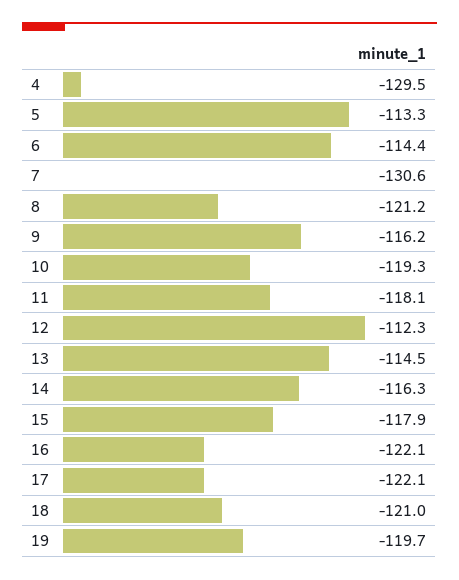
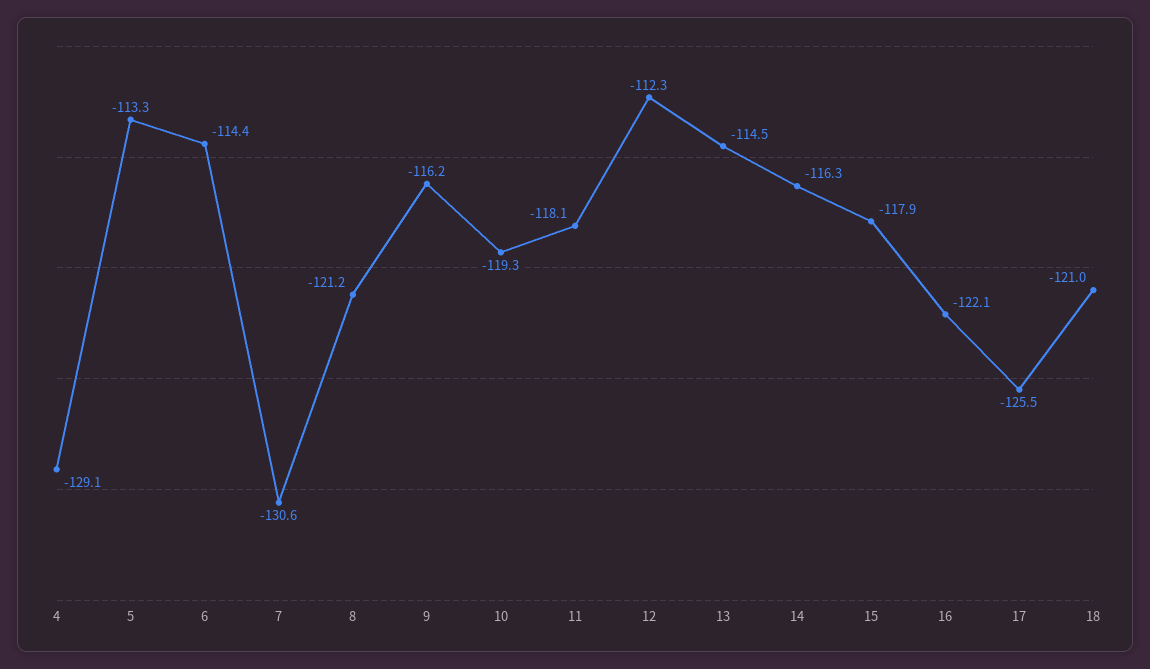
4: -129.5 -> -129.1
17: -122.1 -> -125.5
19: -119.7 -> none

